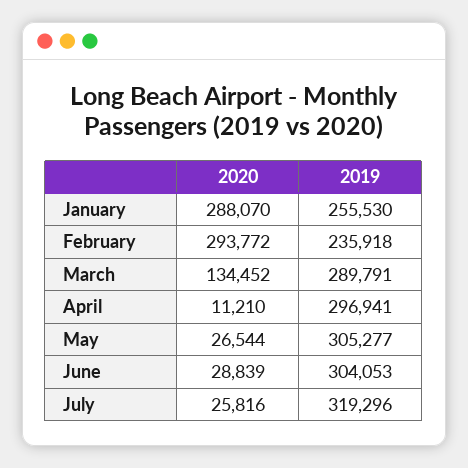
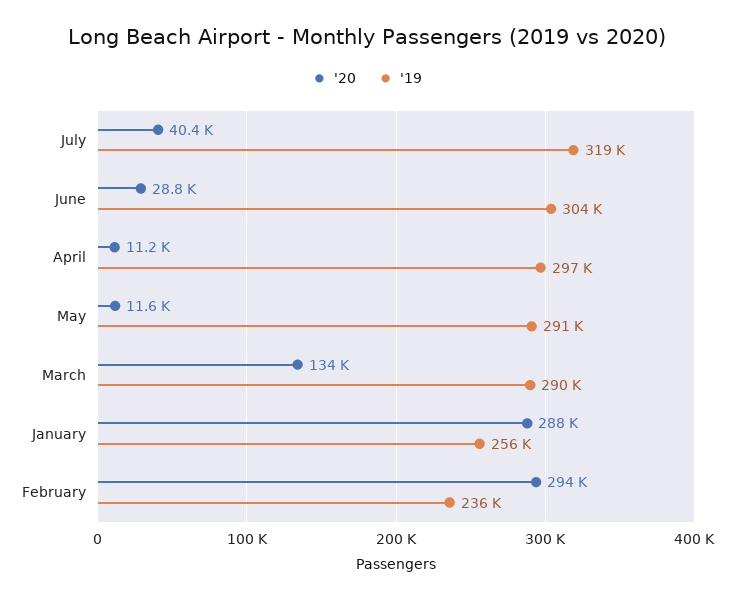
2020, May: 26544 -> 11600
2019, May: 305277 -> 291000
2020, July: 25816 -> 40400

